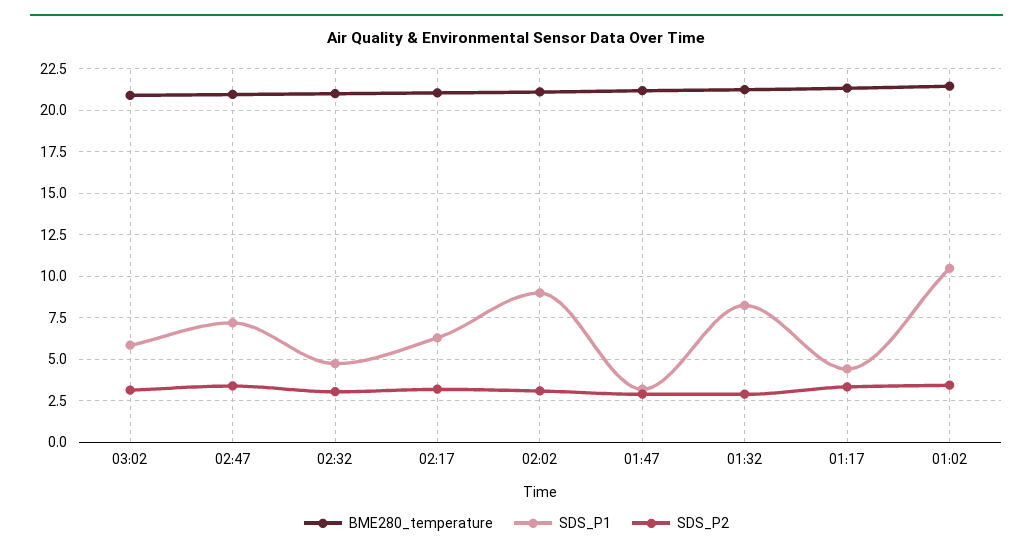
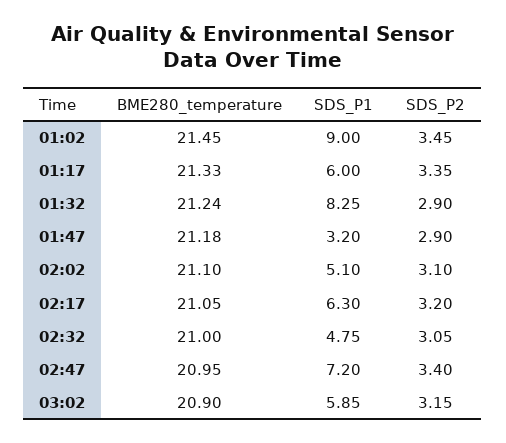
SDS_P1, 02:02: 9 -> 5.1
SDS_P1, 01:17: 4.5 -> 6
SDS_P1, 01:02: 10.5 -> 9

